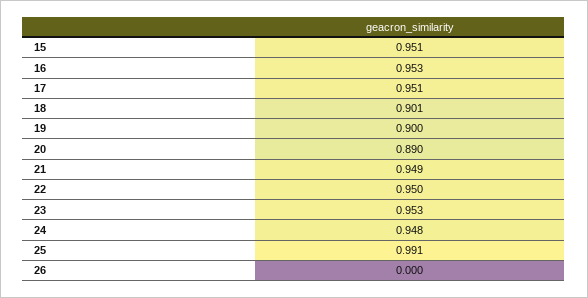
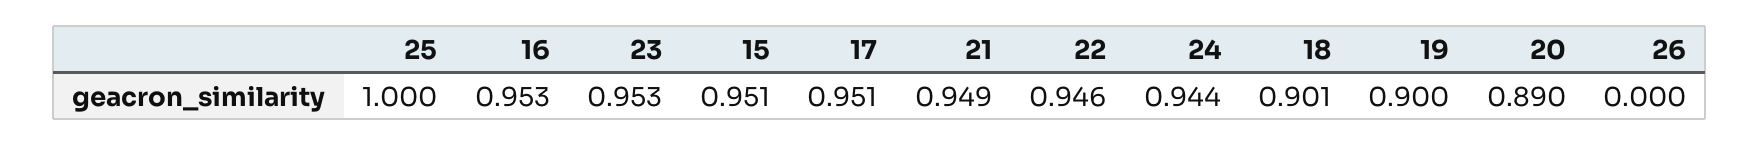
22: 0.95 -> 0.946
24: 0.948 -> 0.944
25: 0.991 -> 1

